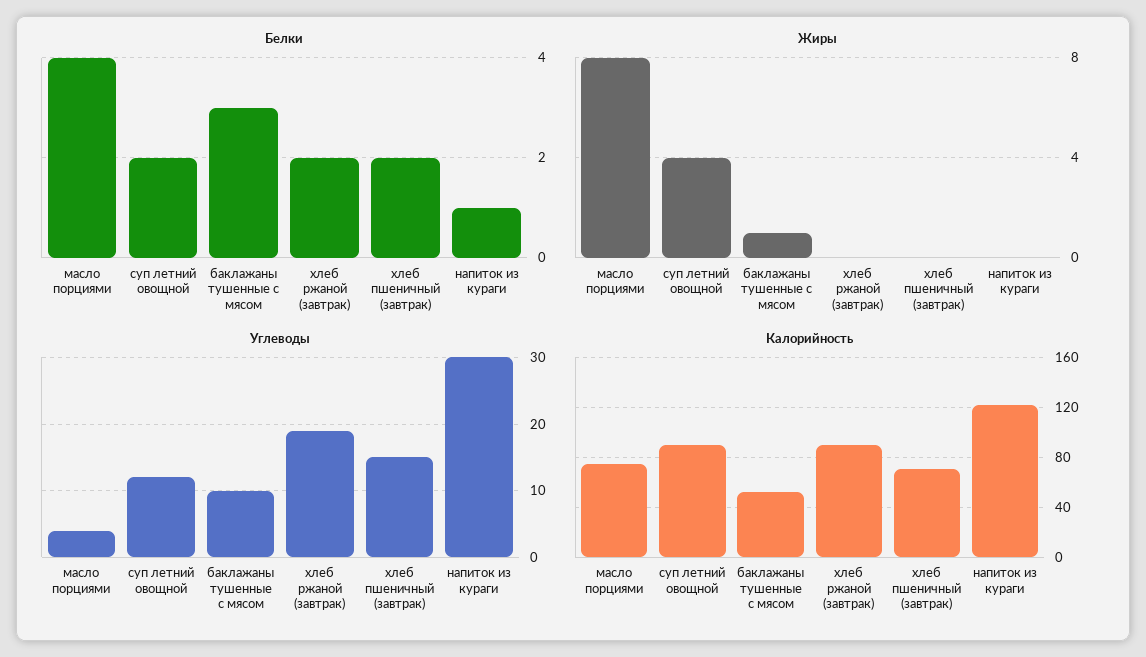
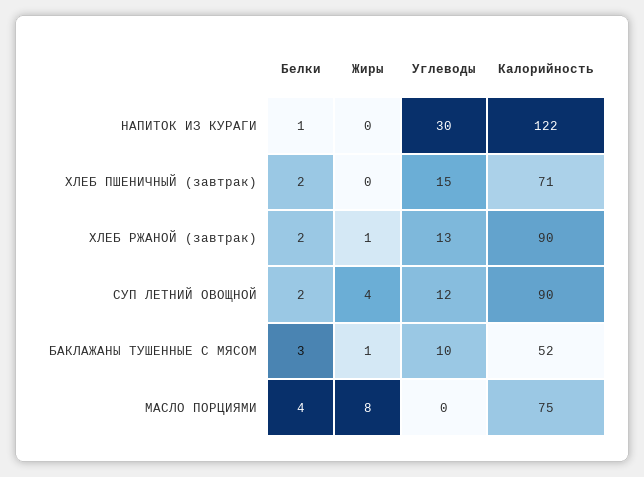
Жиры, хлеб ржаной (завтрак): 0 -> 1
Углеводы, масло порциями: 4 -> 0
Углеводы, хлеб ржаной (завтрак): 19 -> 13

